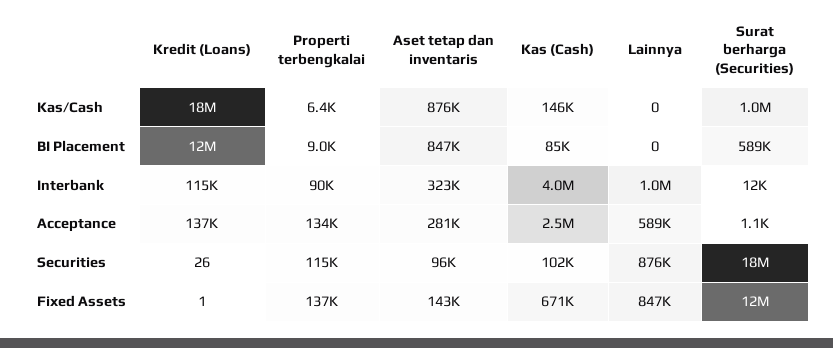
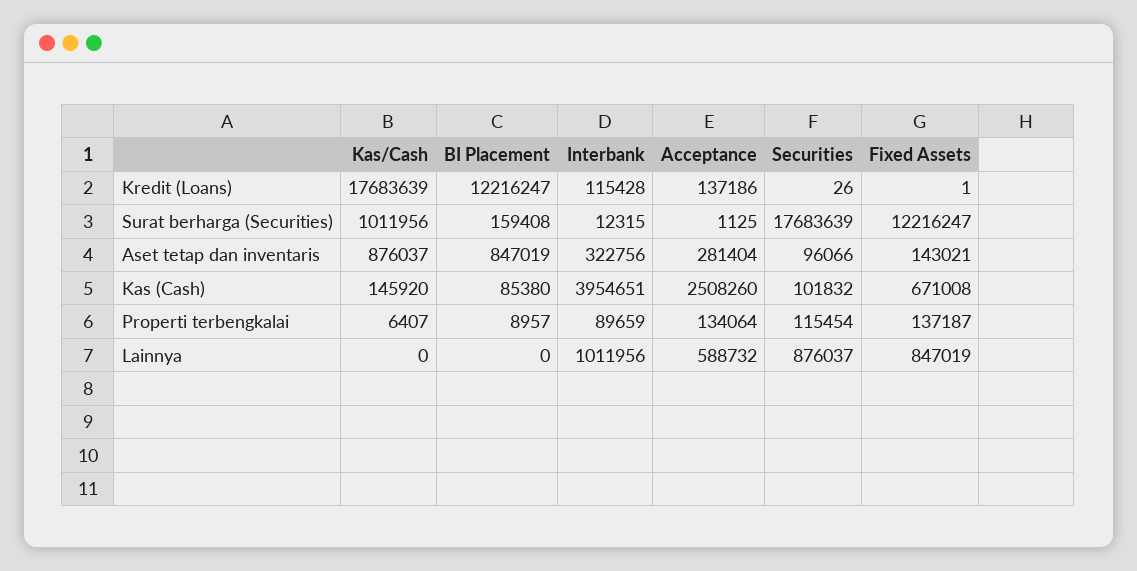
Surat berharga (Securities), BI Placement: 589000 -> 159408

